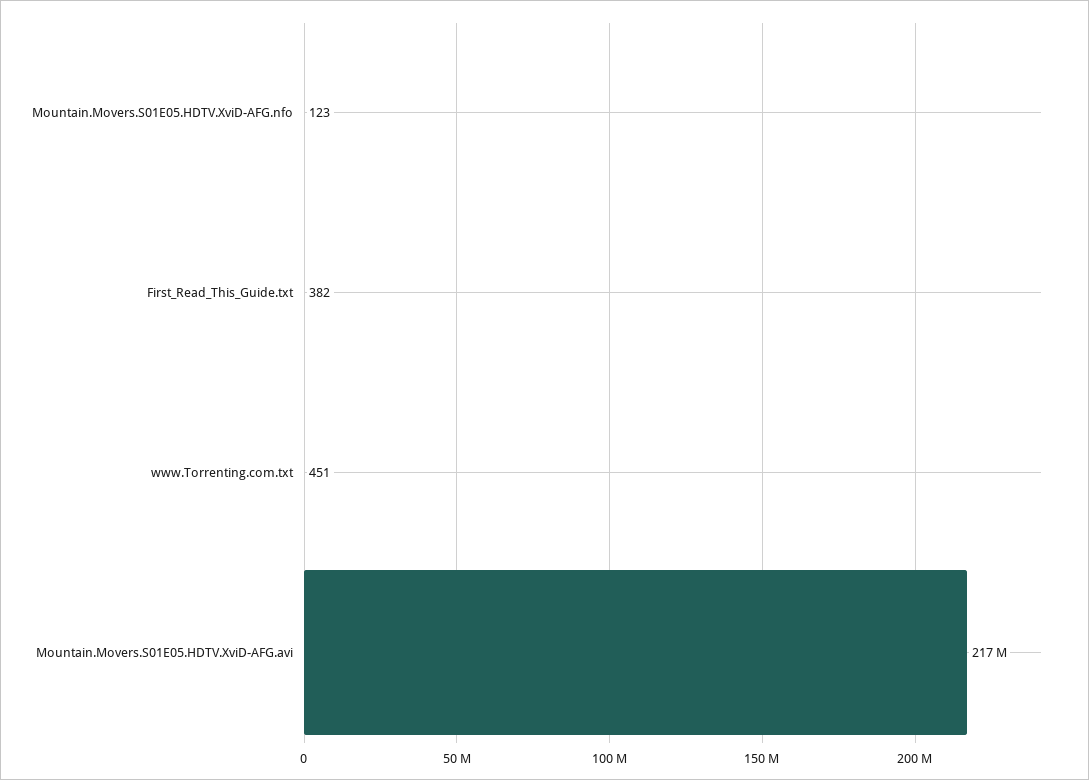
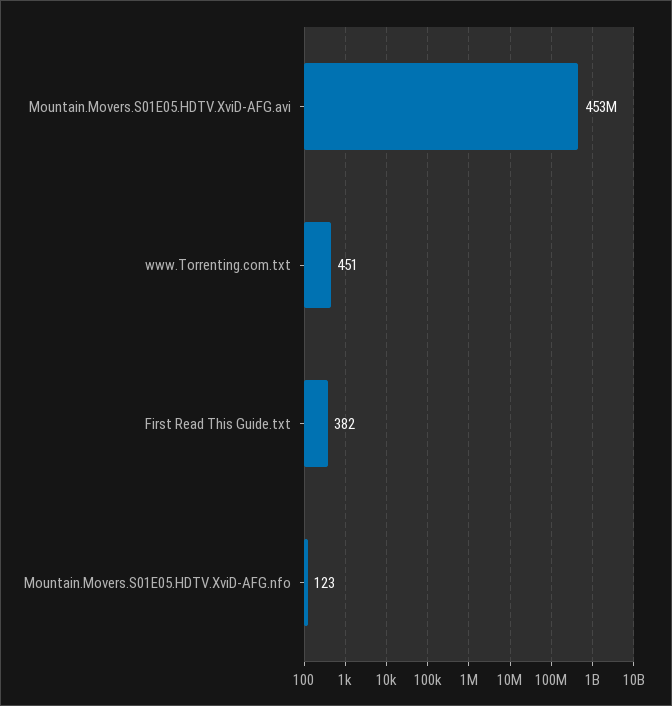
Mountain.Movers.S01E05.HDTV.XviD-AFG.avi: 217000000 -> 453000000

